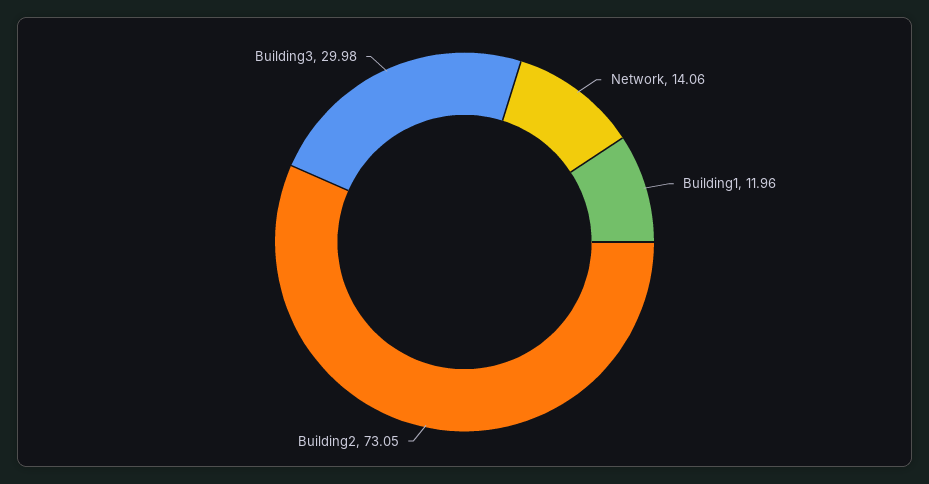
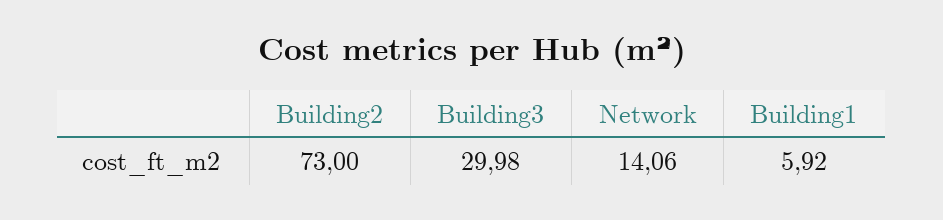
Building1: 11.96 -> 5.92
Building2: 73.05 -> 73

